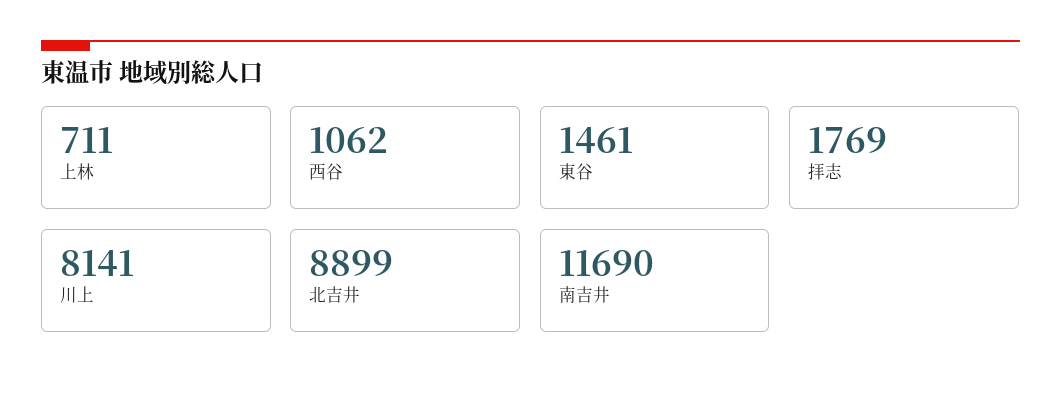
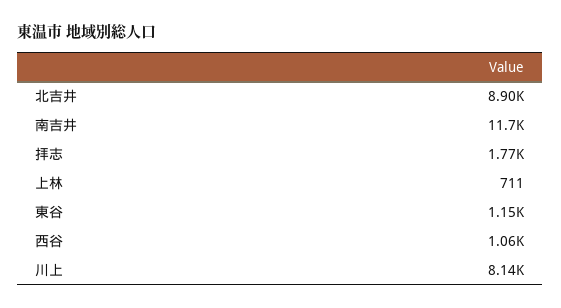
東谷: 1461 -> 1150

